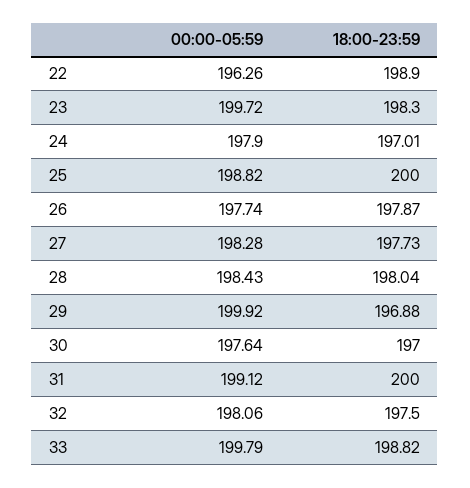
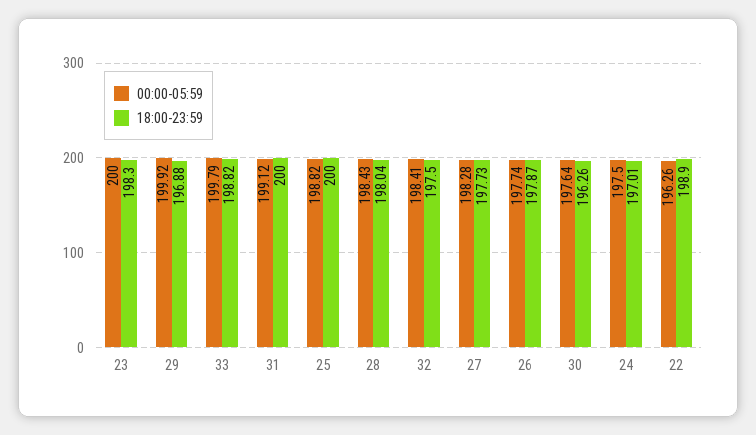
00:00-05:59, 23: 199.72 -> 200
00:00-05:59, 24: 197.9 -> 197.5
18:00-23:59, 30: 197 -> 196.26
00:00-05:59, 32: 198.06 -> 198.41

